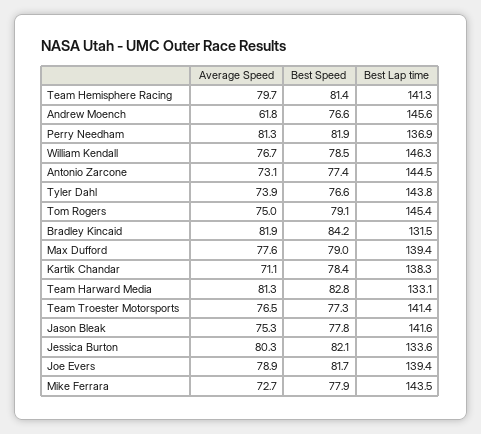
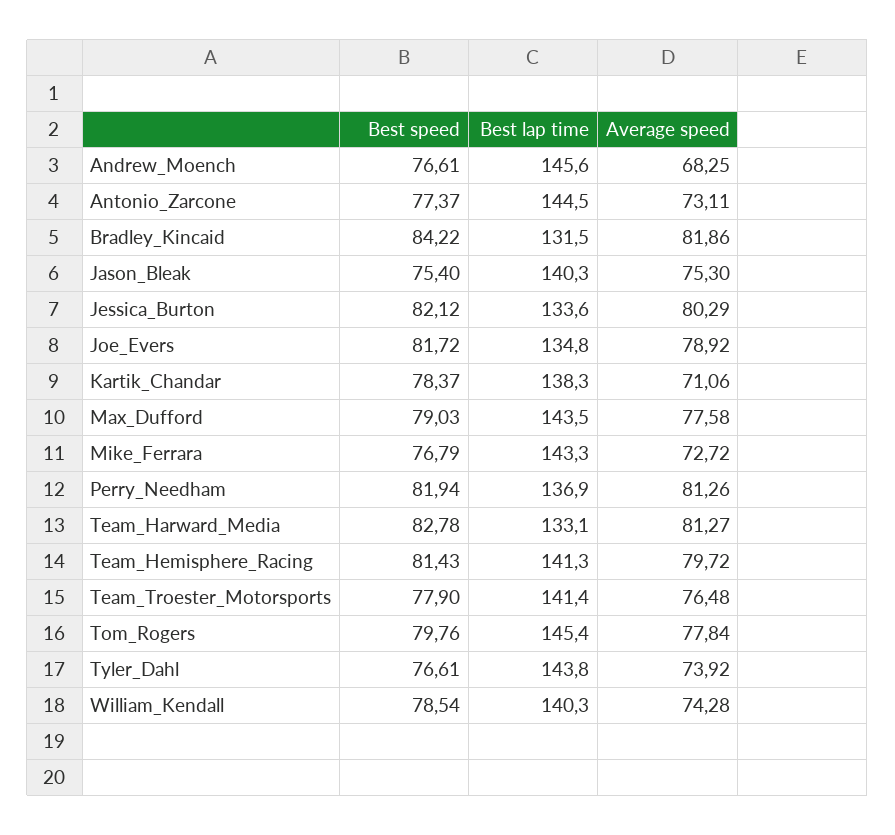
Average Speed, Andrew Moench: 61.8 -> 68.25
Average Speed, William Kendall: 76.7 -> 74.28
Best Lap time, William Kendall: 146.3 -> 140.3
Average Speed, Tom Rogers: 75 -> 77.84
Best Speed, Tom Rogers: 79.1 -> 79.76
Best Lap time, Max Dufford: 139.4 -> 143.5
Best Speed, Team Troester Motorsports: 77.3 -> 77.9
Best Speed, Jason Bleak: 77.8 -> 75.4
Best Lap time, Jason Bleak: 141.6 -> 140.3
Best Lap time, Joe Evers: 139.4 -> 134.8
Best Speed, Mike Ferrara: 77.9 -> 76.79
Best Lap time, Mike Ferrara: 143.5 -> 143.3

